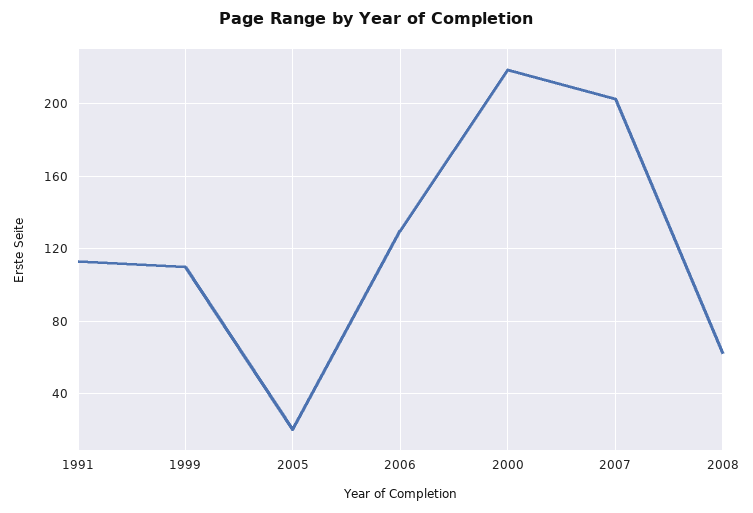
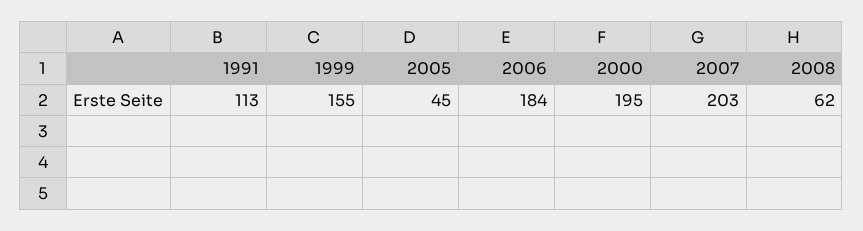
1999: 110 -> 155
2005: 20 -> 45
2006: 130 -> 184
2000: 220 -> 195

